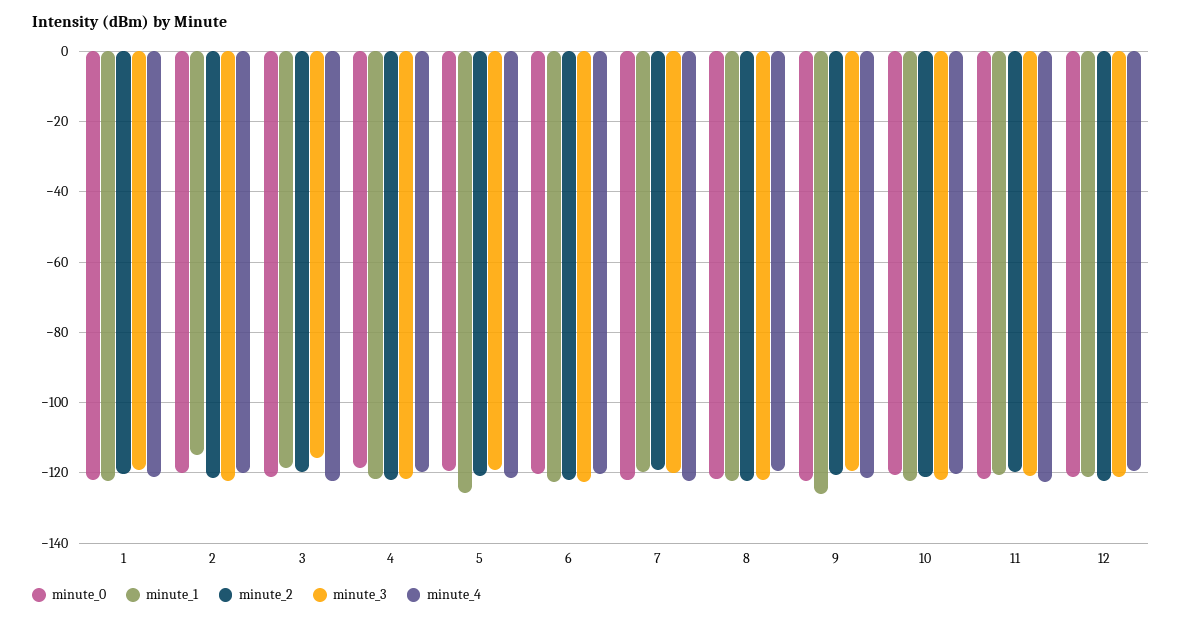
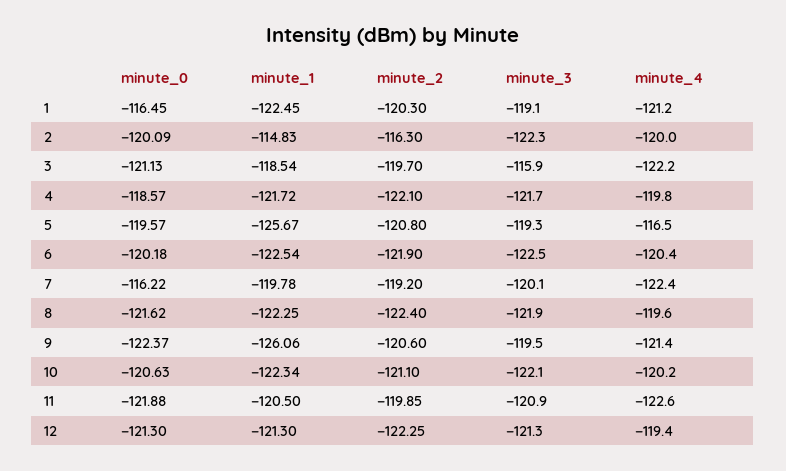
minute_0, 1: -122 -> -116.45
minute_2, 2: -122 -> -116.3
minute_4, 5: -122 -> -116.5
minute_0, 7: -122 -> -116.22

